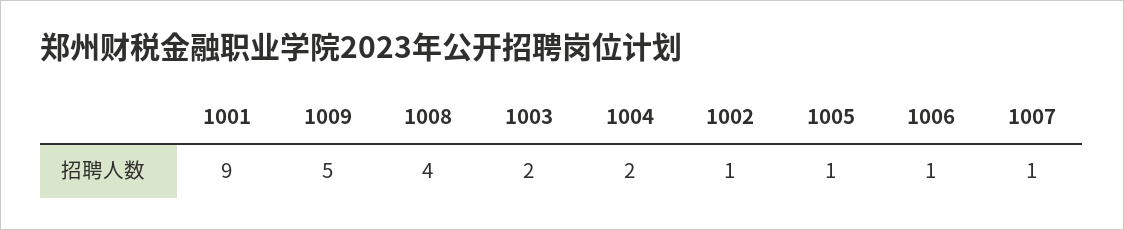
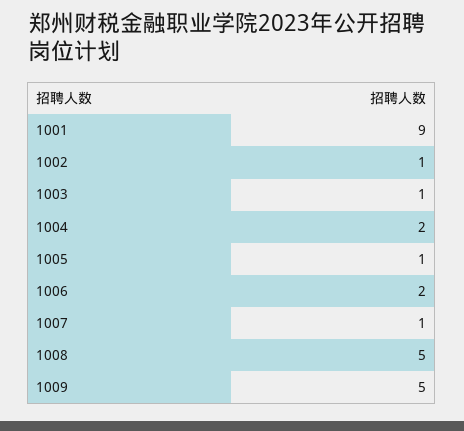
1008: 4 -> 5
1003: 2 -> 1
1006: 1 -> 2

